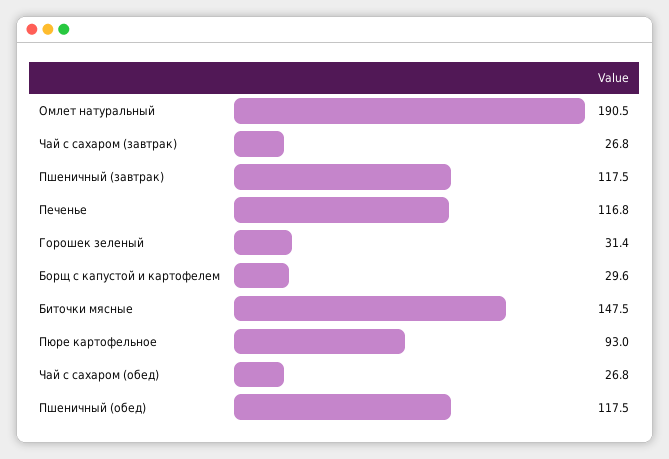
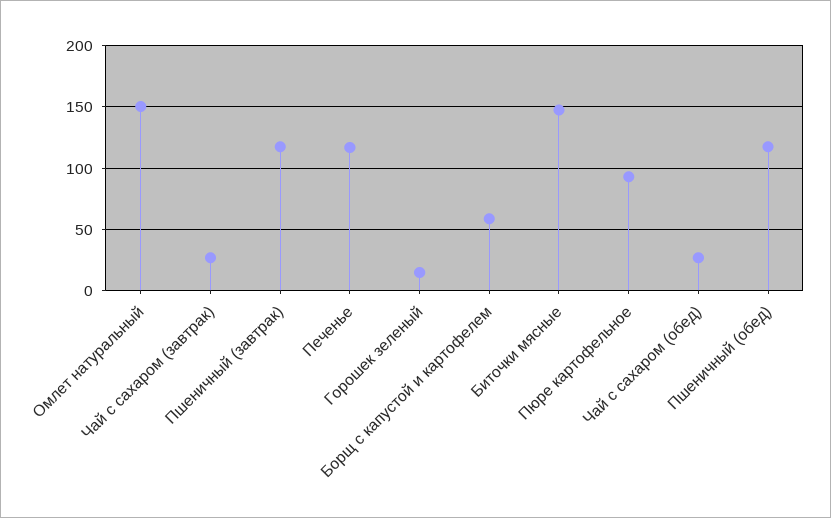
Омлет натуральный: 190.5 -> 150
Горошек зеленый: 31.4 -> 15
Борщ с капустой и картофелем: 29.6 -> 60

